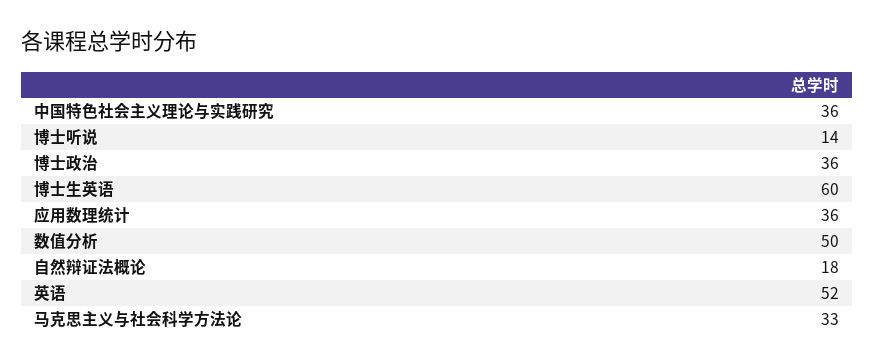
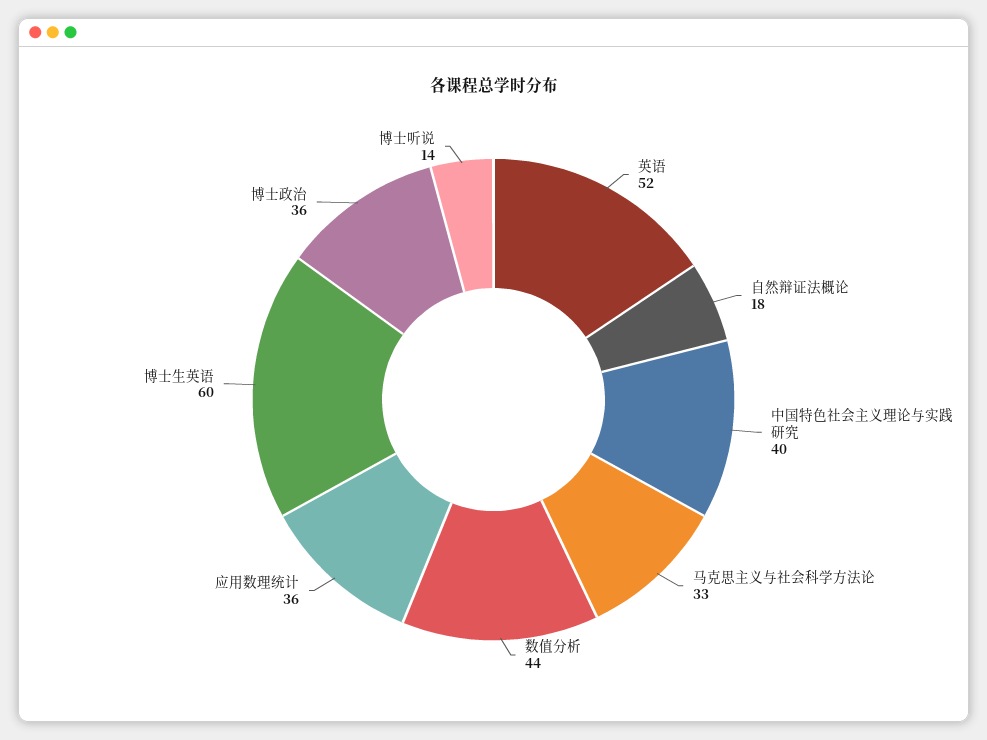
中国特色社会主义理论与实践研究: 36 -> 40
数值分析: 50 -> 44

